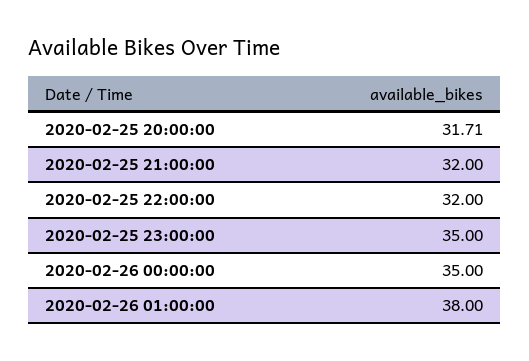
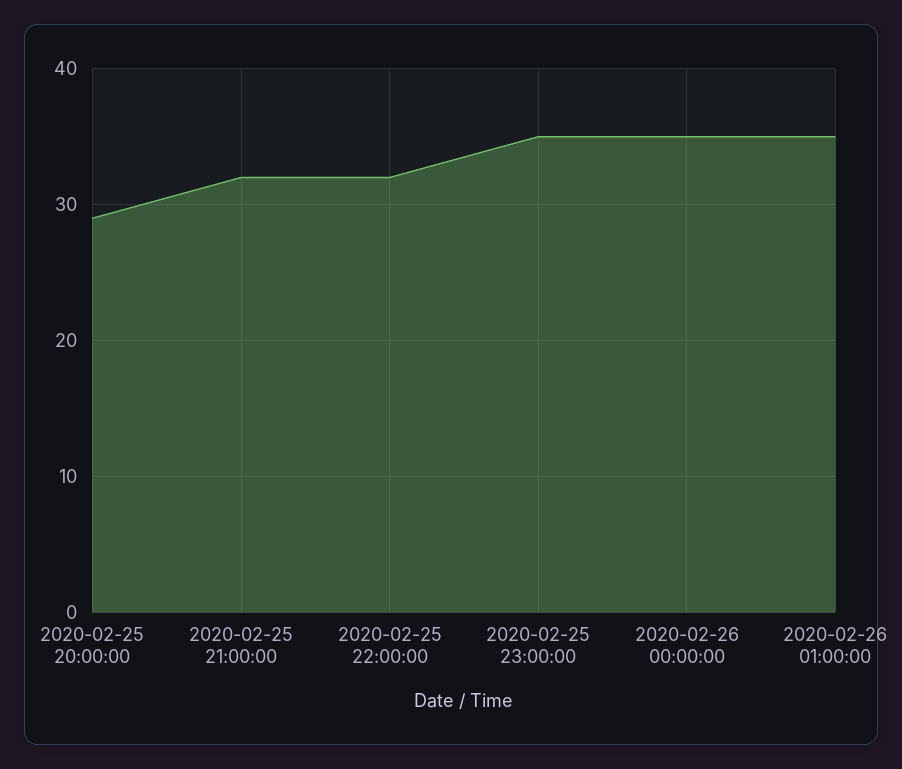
2020-02-25 20:00:00: 31.71 -> 29
2020-02-26 01:00:00: 38 -> 35

